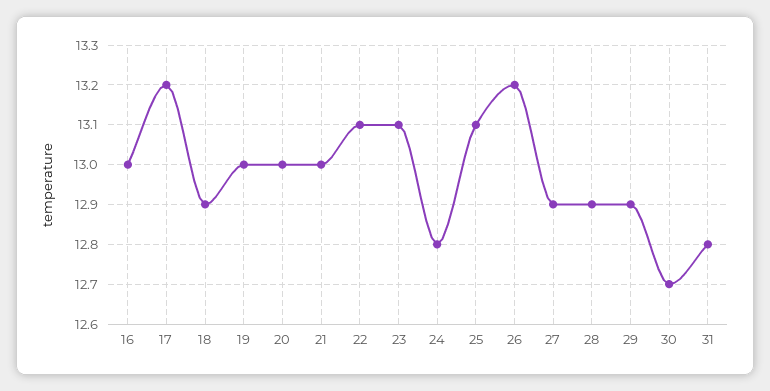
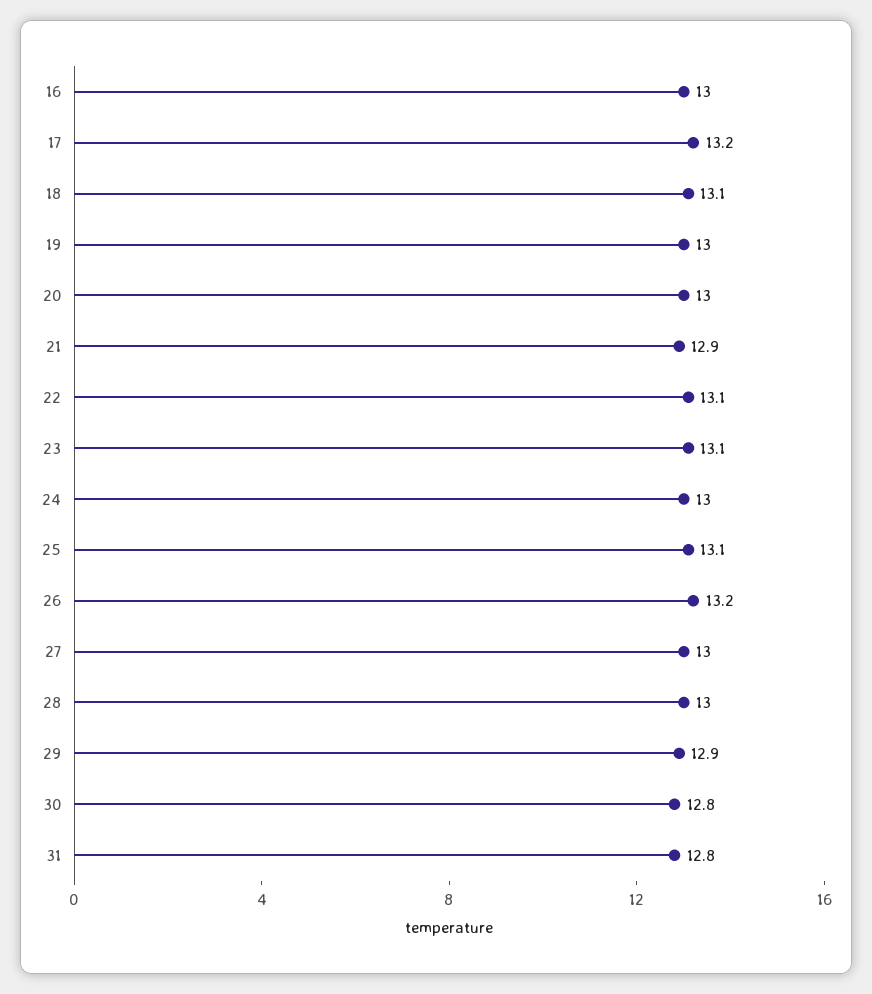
18: 12.9 -> 13.1
21: 13 -> 12.9
24: 12.8 -> 13
27: 12.9 -> 13
28: 12.9 -> 13
30: 12.7 -> 12.8

